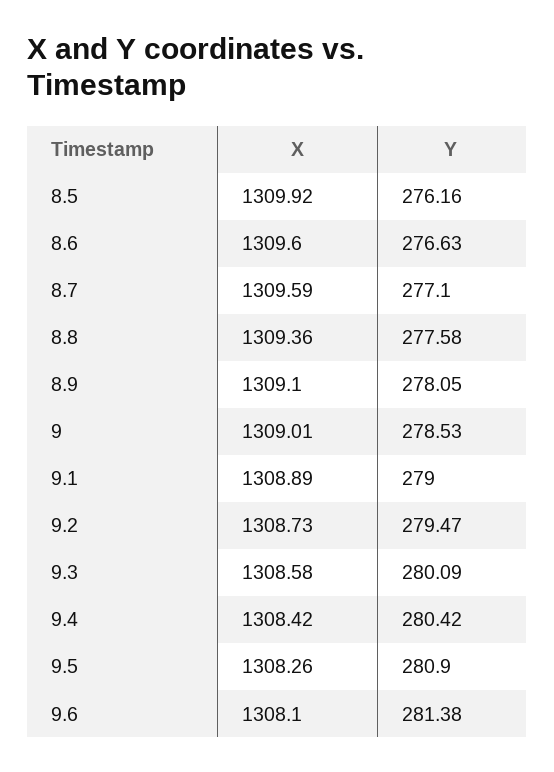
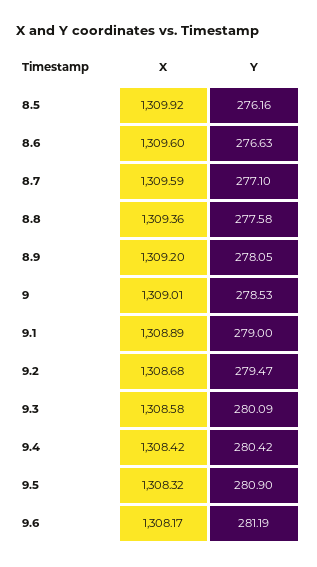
X, 8.9: 1309.1 -> 1309.2
X, 9.2: 1308.73 -> 1308.68
X, 9.5: 1308.26 -> 1308.32
X, 9.6: 1308.1 -> 1308.17
Y, 9.6: 281.38 -> 281.19

